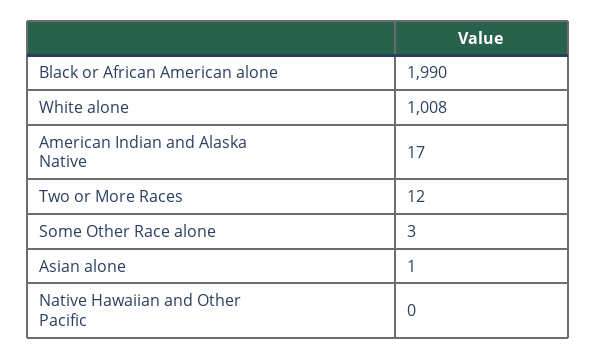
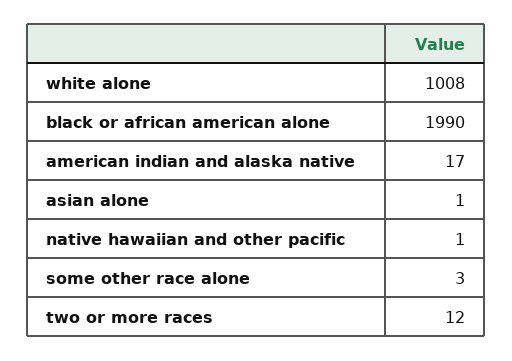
Native Hawaiian and Other Pacific: 0 -> 1

